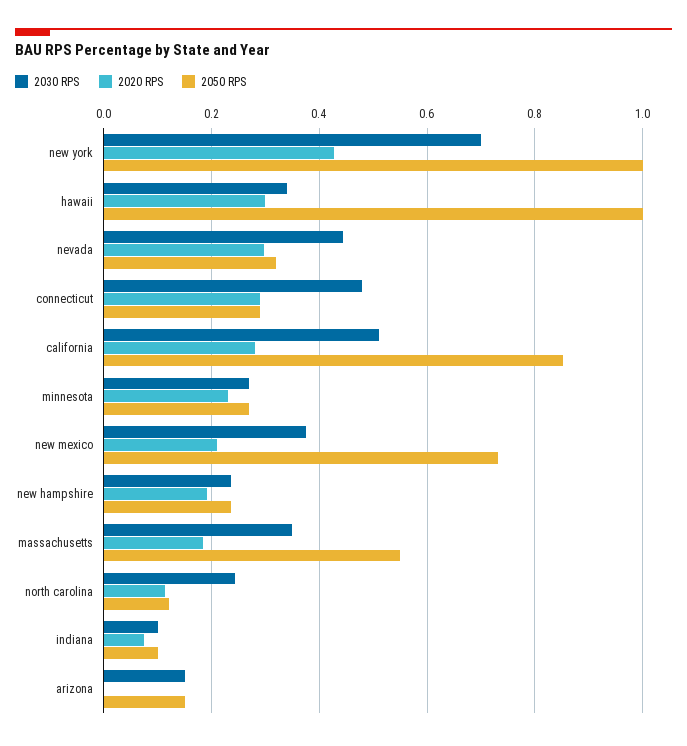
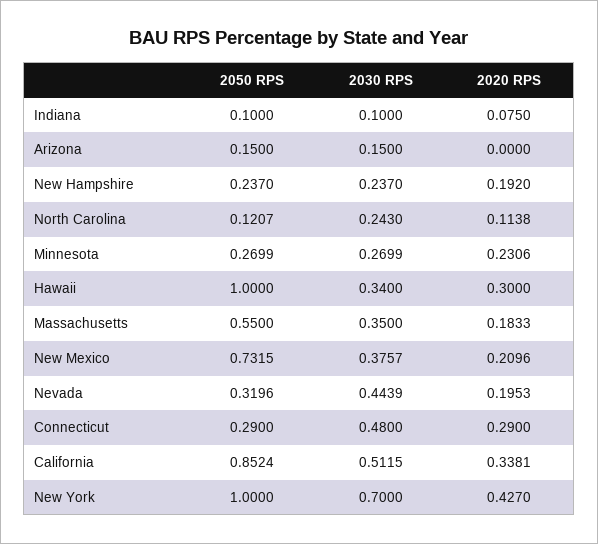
2020 RPS, nevada: 0.3 -> 0.1953
2020 RPS, california: 0.28 -> 0.3381

